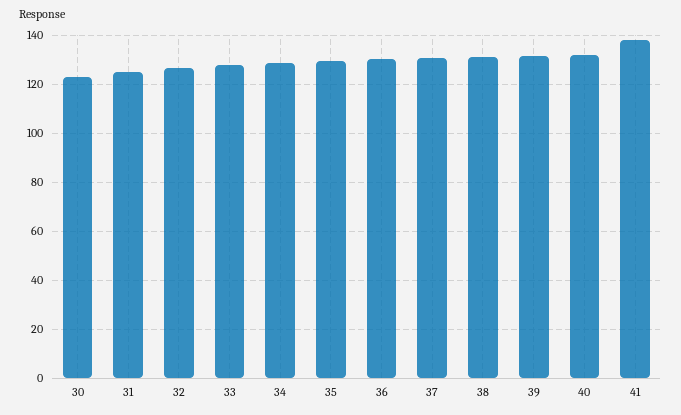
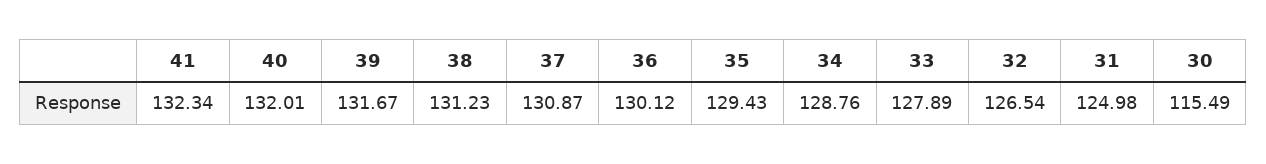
30: 122.5 -> 115.49
41: 137.5 -> 132.34

